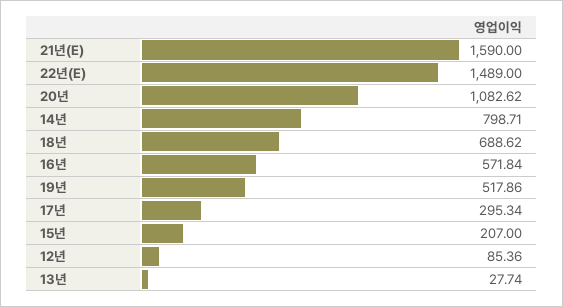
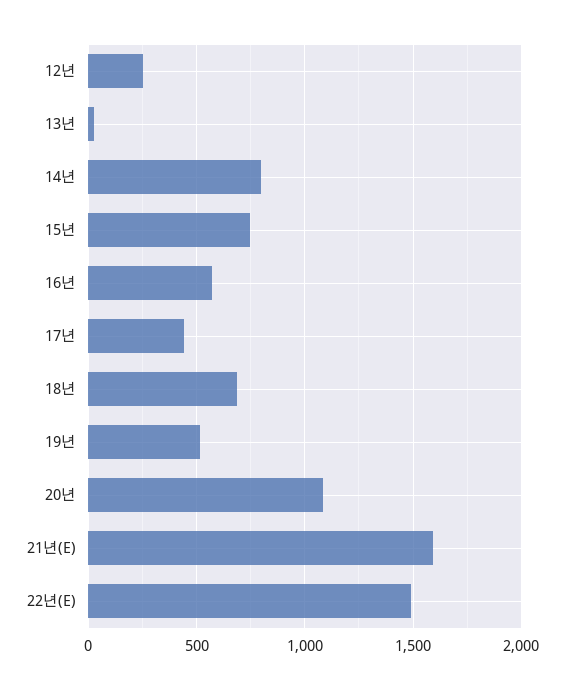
17년: 295.34 -> 450
15년: 207 -> 750
12년: 85.36 -> 250

